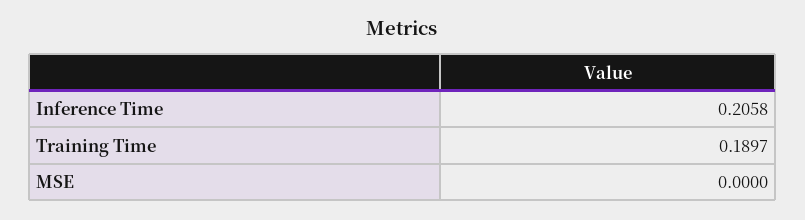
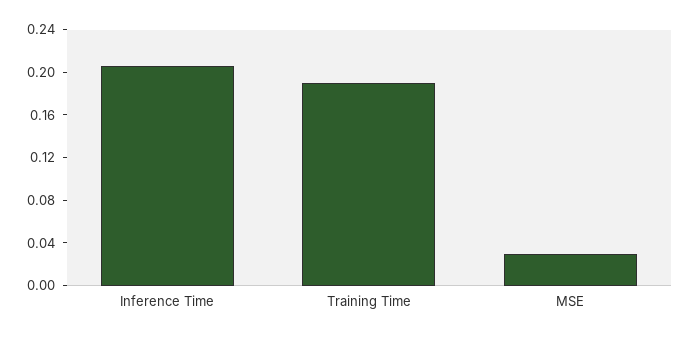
MSE: 0 -> 0.03

